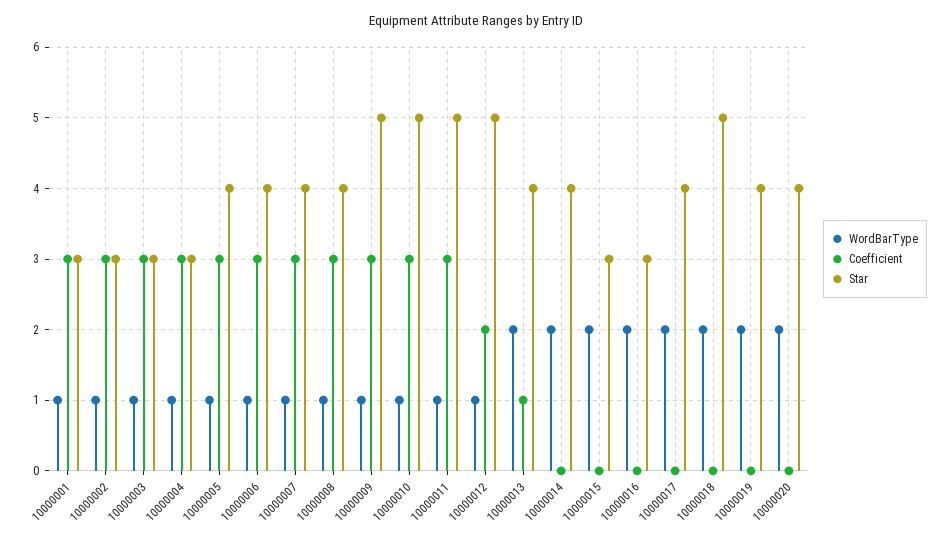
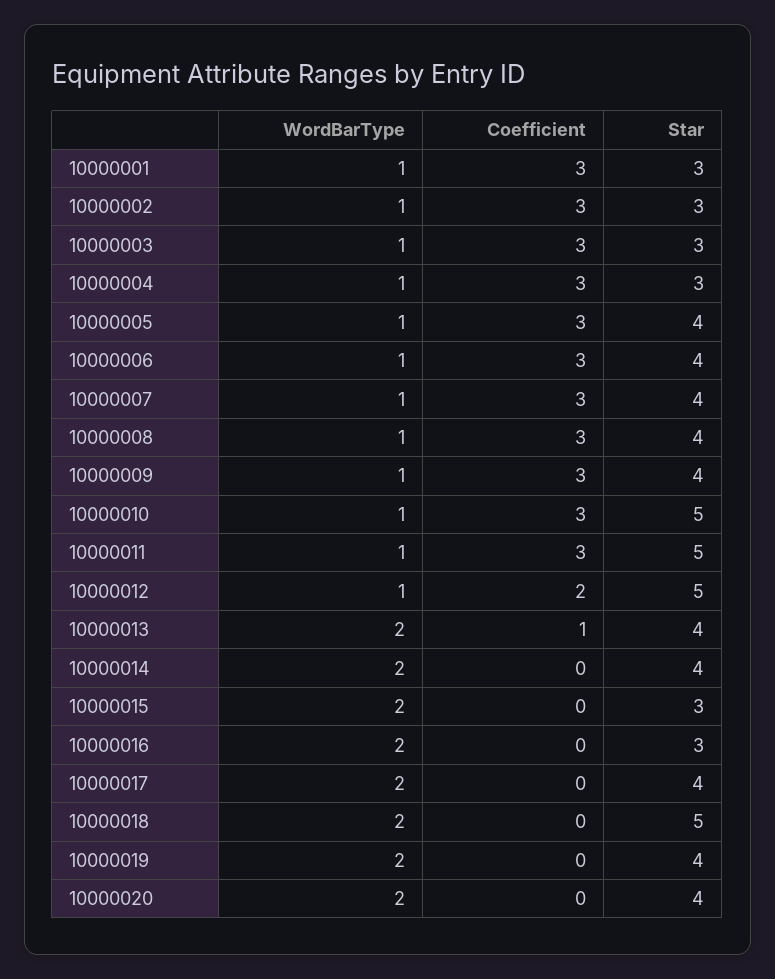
Star, 10000009: 5 -> 4

